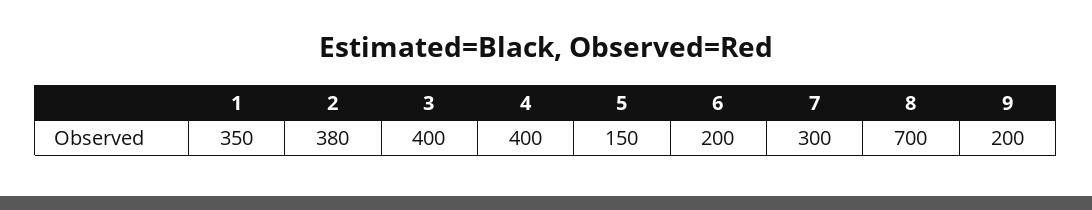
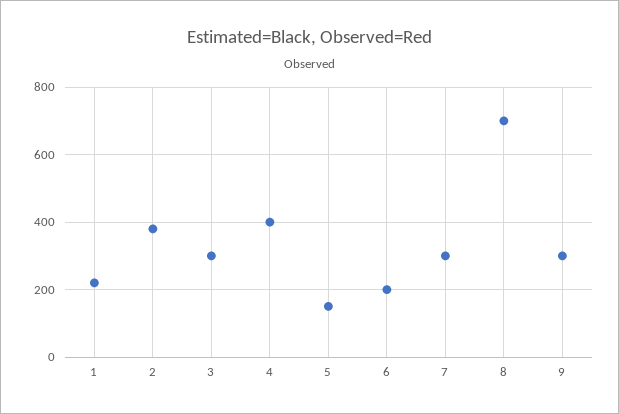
1: 350 -> 220
3: 400 -> 300
9: 200 -> 300

